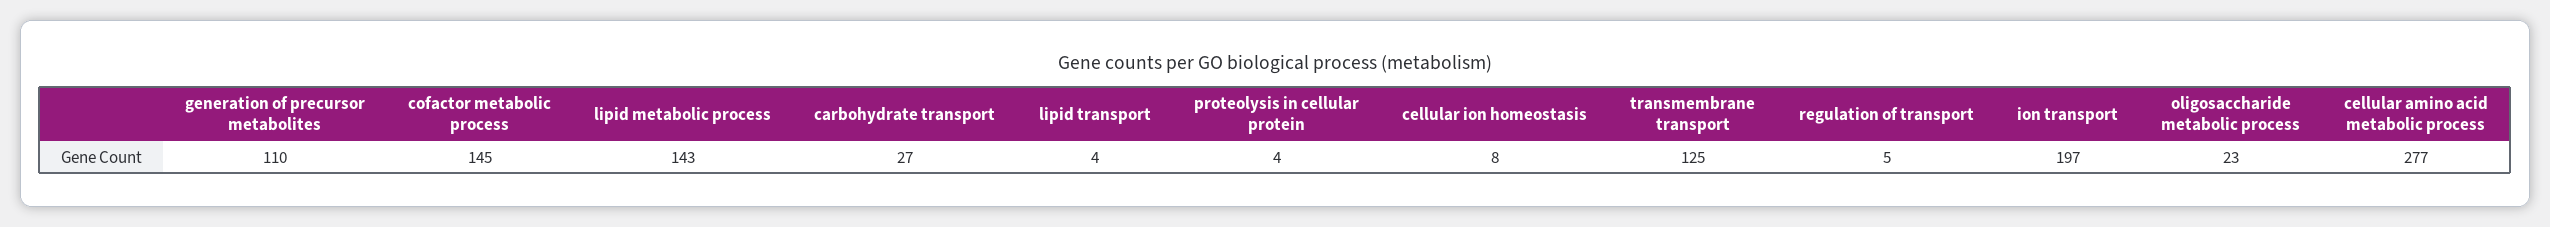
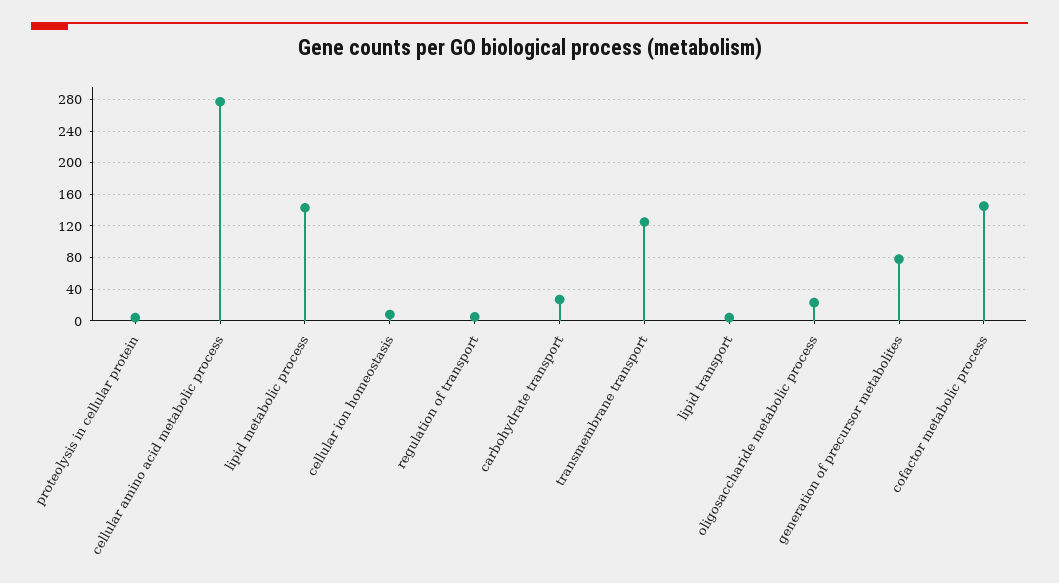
generation of precursor metabolites: 110 -> 80
ion transport: 197 -> none

